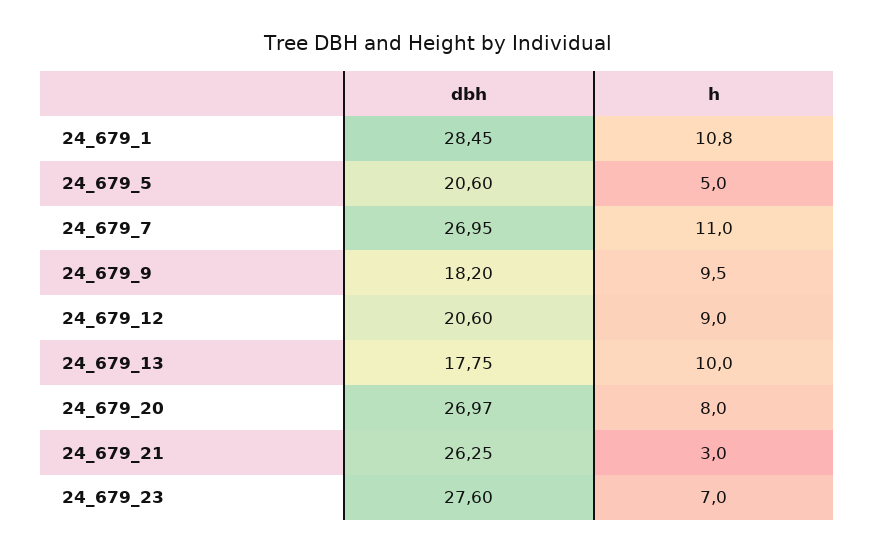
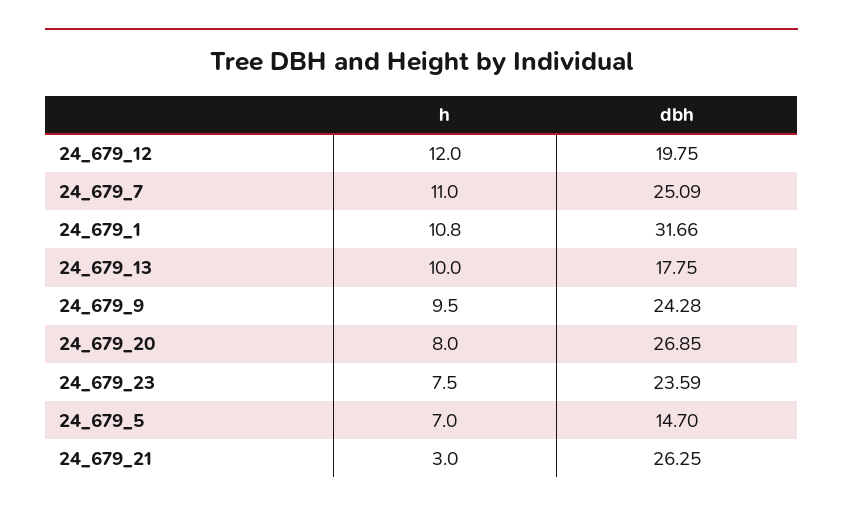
dbh, 24_679_1: 28.45 -> 31.66
dbh, 24_679_5: 20.6 -> 14.7
h, 24_679_5: 5 -> 7
dbh, 24_679_7: 26.95 -> 25.09
dbh, 24_679_9: 18.2 -> 24.28
dbh, 24_679_12: 20.6 -> 19.75
h, 24_679_12: 9 -> 12
dbh, 24_679_20: 26.97 -> 26.85
dbh, 24_679_23: 27.6 -> 23.59
h, 24_679_23: 7 -> 7.5

